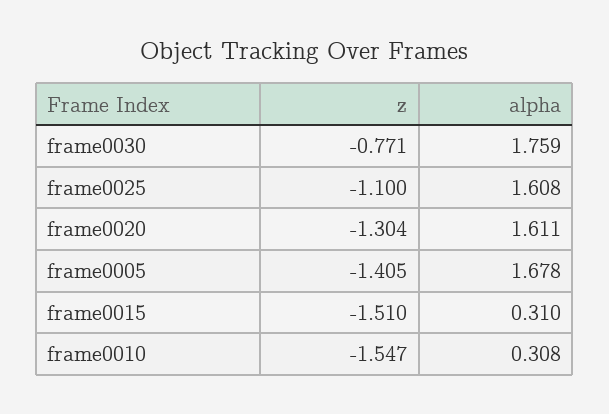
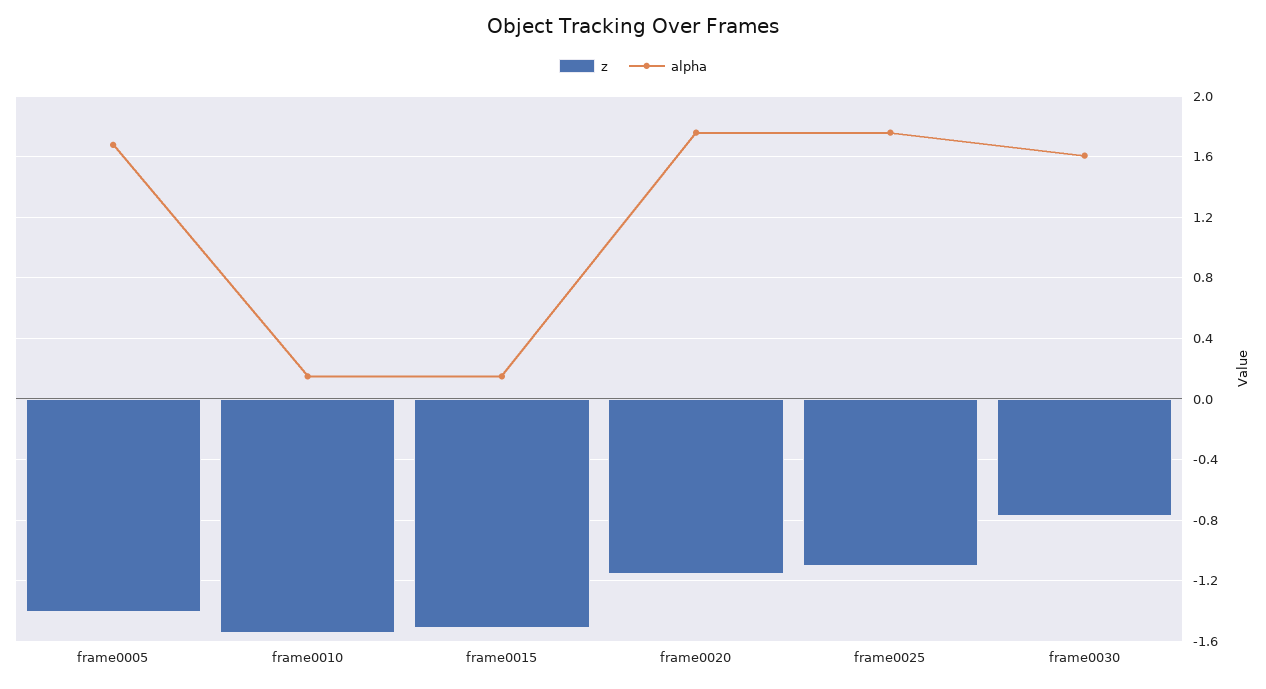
alpha, frame0030: 1.759 -> 1.6
alpha, frame0025: 1.608 -> 1.75
z, frame0020: -1.304 -> -1.15
alpha, frame0020: 1.611 -> 1.75
alpha, frame0015: 0.31 -> 0.15
alpha, frame0010: 0.308 -> 0.15

